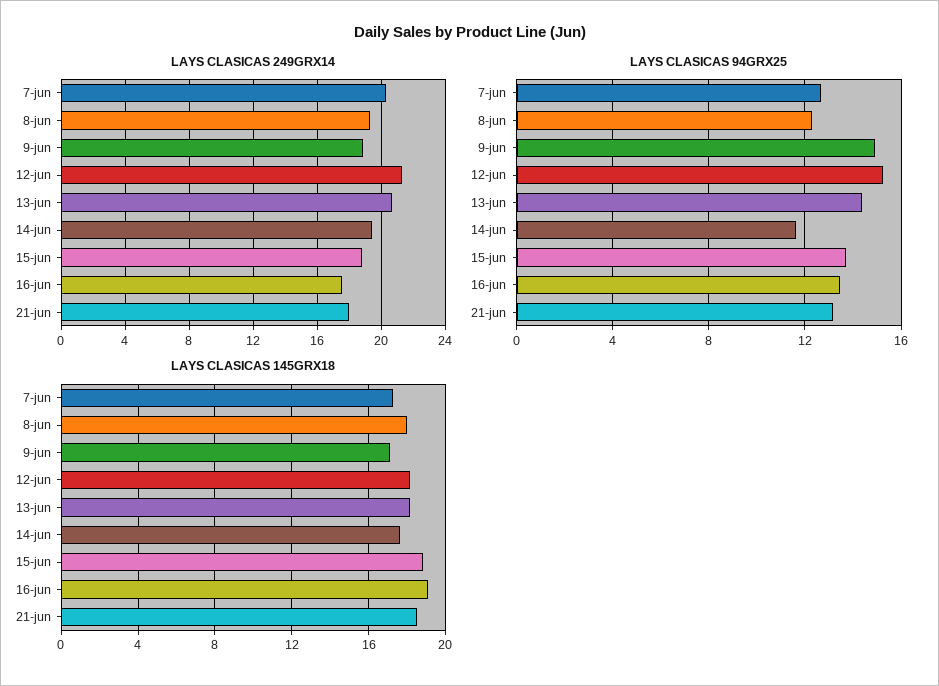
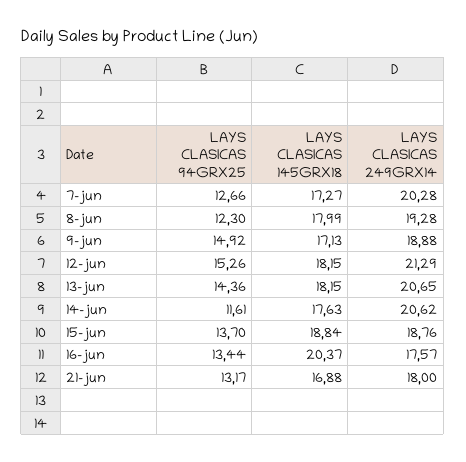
LAYS CLASICAS 249GRX14, 14-jun: 19.5 -> 20.62
LAYS CLASICAS 145GRX18, 16-jun: 19 -> 20.37
LAYS CLASICAS 145GRX18, 21-jun: 18.5 -> 16.88

